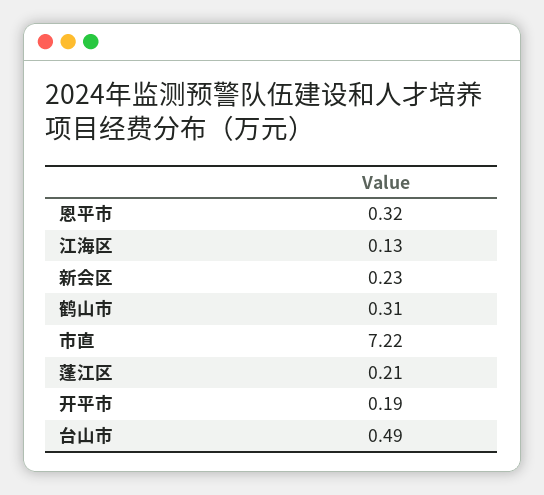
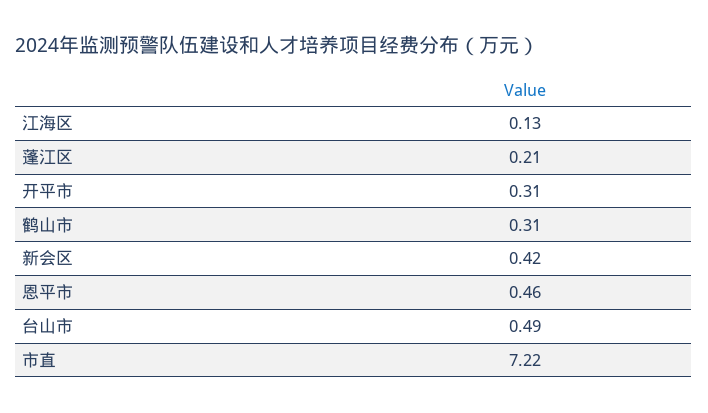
恩平市: 0.32 -> 0.46
新会区: 0.23 -> 0.42
开平市: 0.19 -> 0.31

